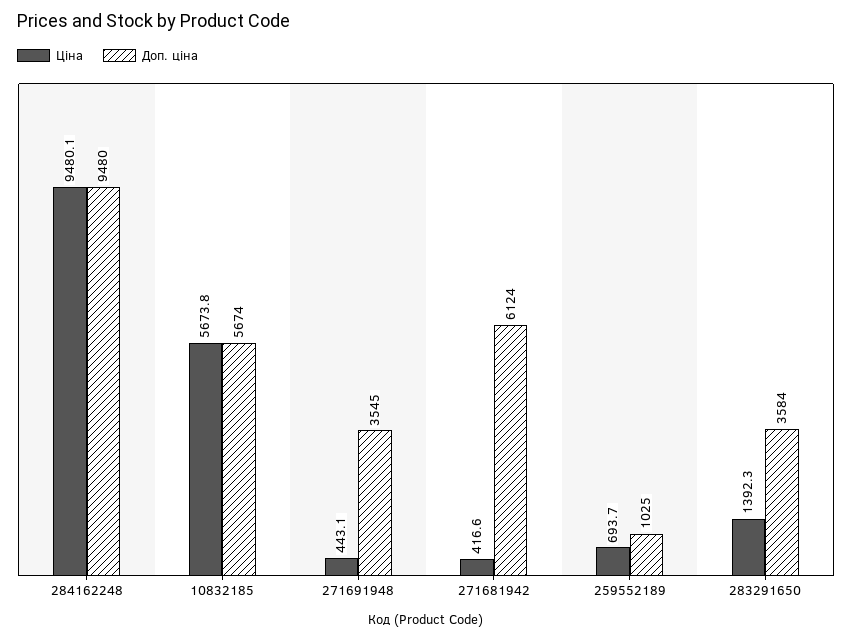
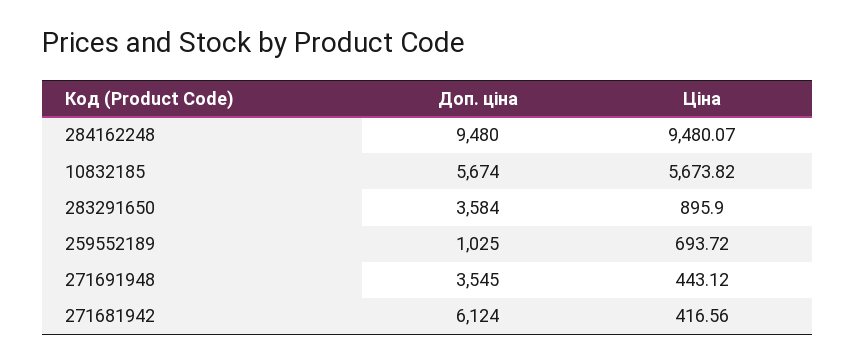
Ціна, 283291650: 1392.3 -> 895.9

